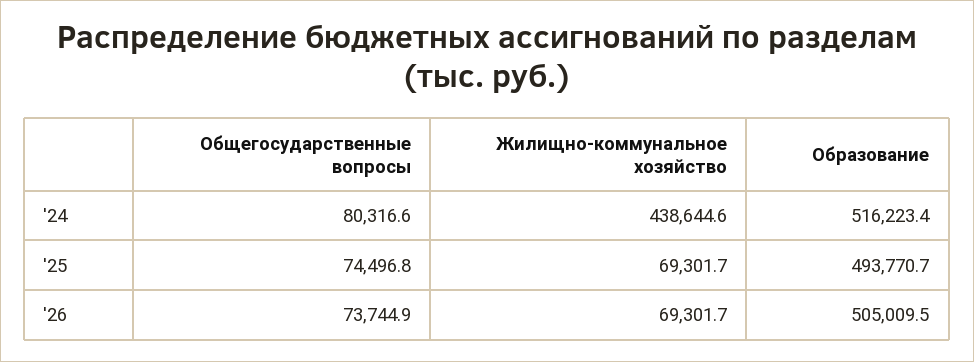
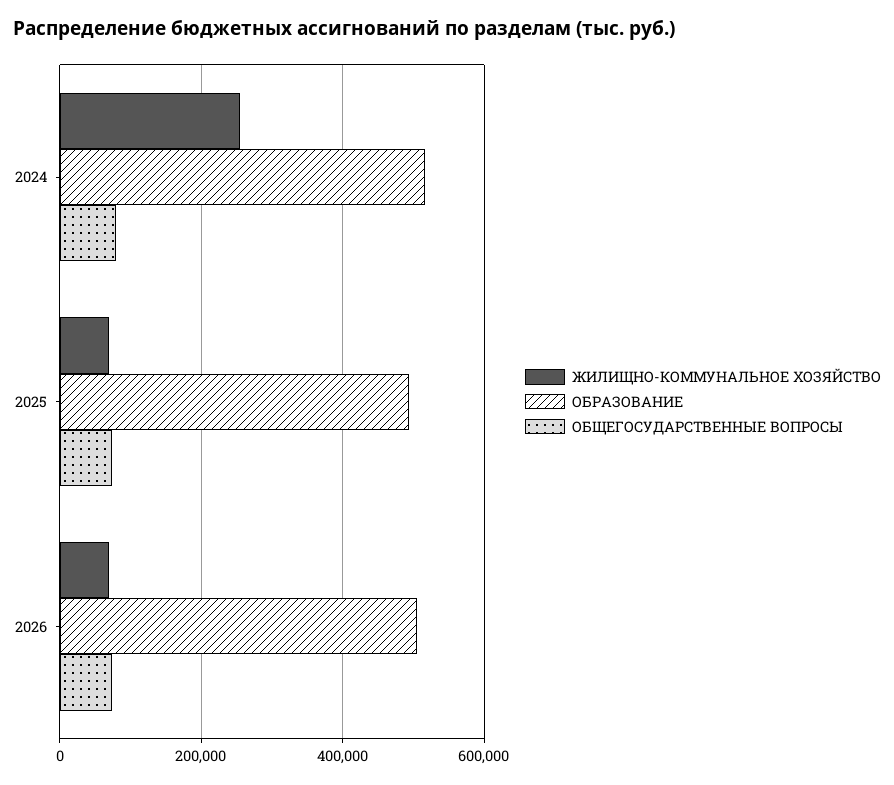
Жилищно-коммунальное хозяйство, '24: 438644.6 -> 260000

